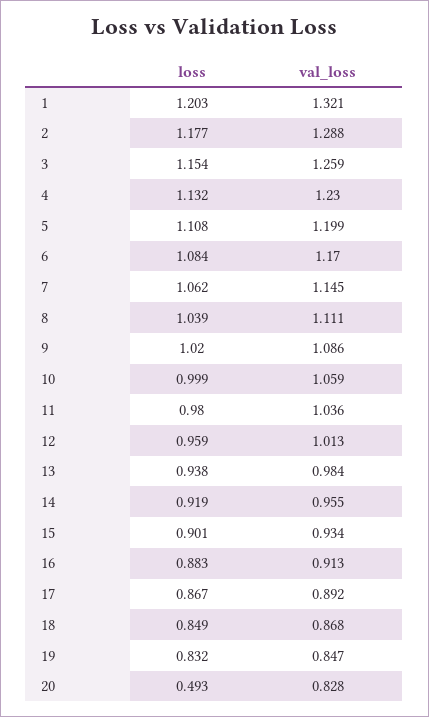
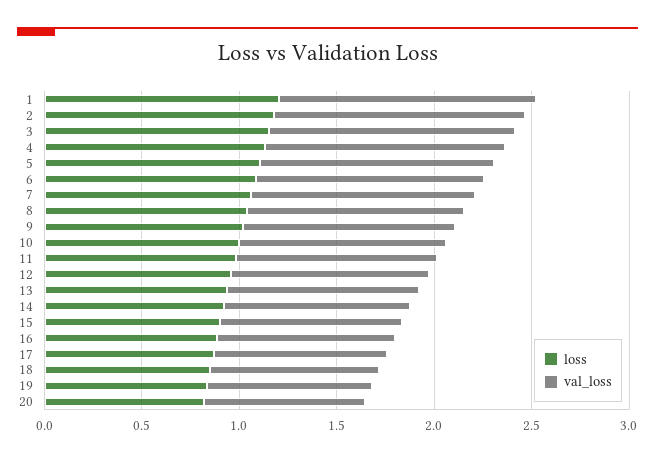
loss, 20: 0.493 -> 0.8

